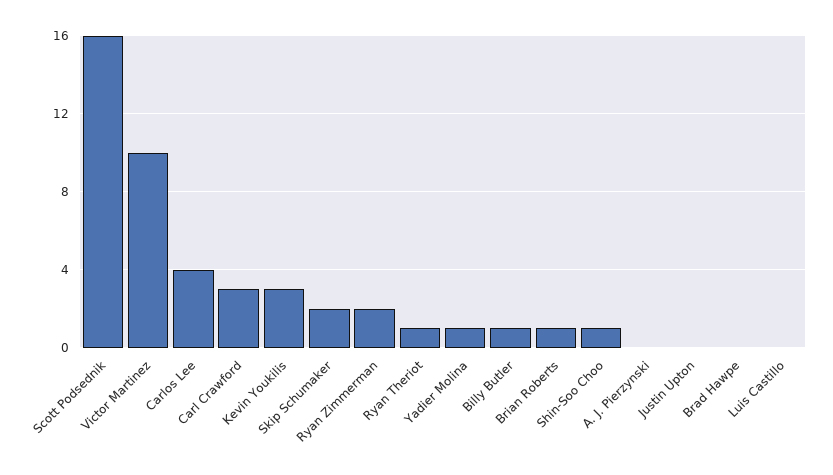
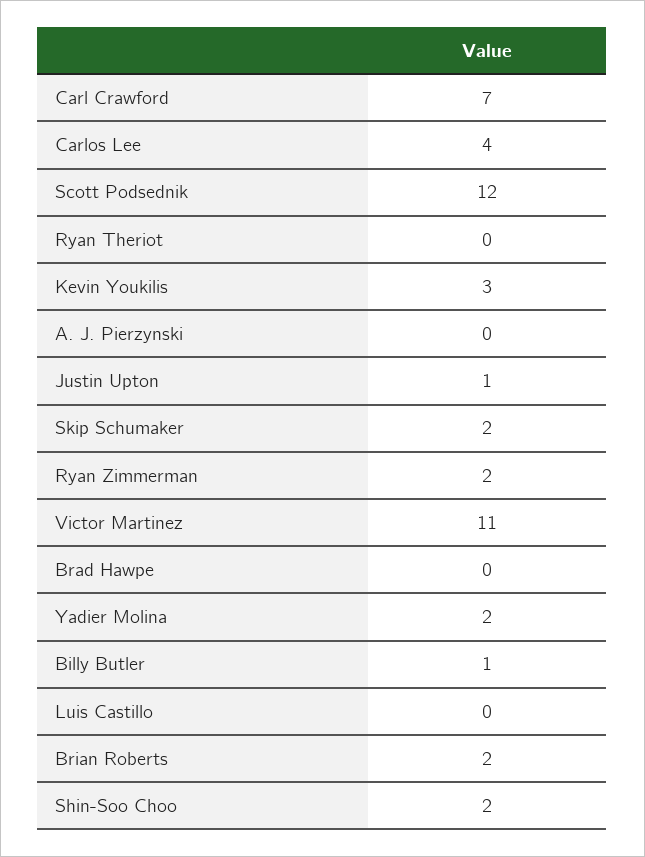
Scott Podsednik: 16 -> 12
Victor Martinez: 10 -> 11
Carl Crawford: 3 -> 7
Ryan Theriot: 1 -> 0
Yadier Molina: 1 -> 2
Brian Roberts: 1 -> 2
Shin-Soo Choo: 1 -> 2
Justin Upton: 0 -> 1

